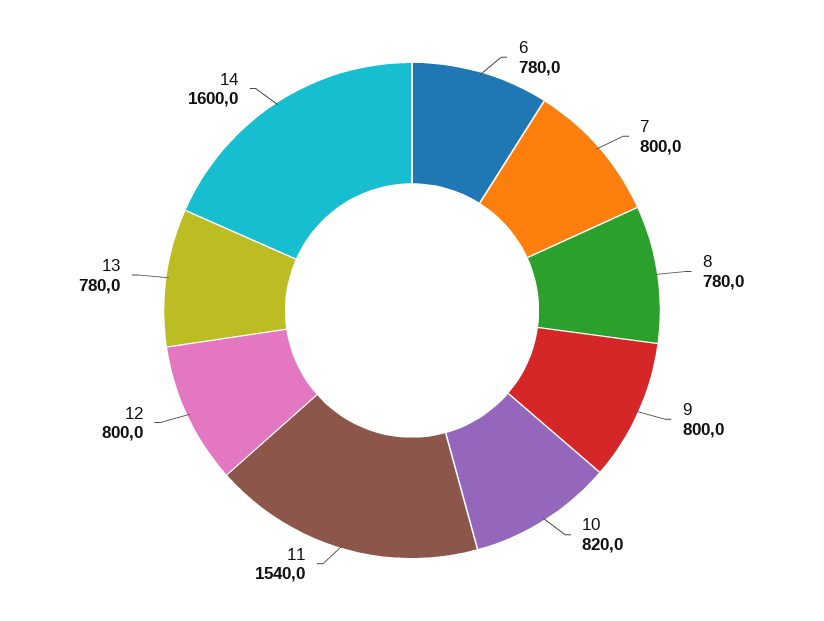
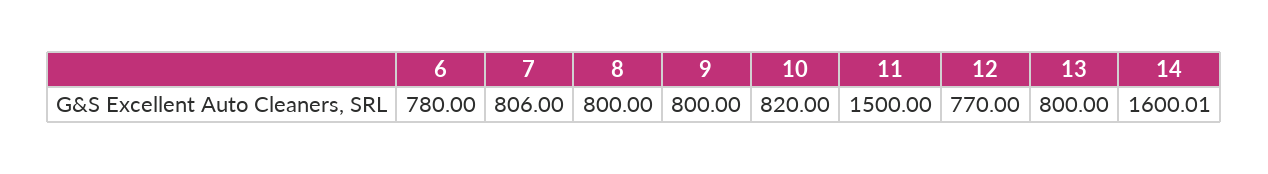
7: 800 -> 806
8: 780 -> 800
11: 1540 -> 1500
12: 800 -> 770
13: 780 -> 800

